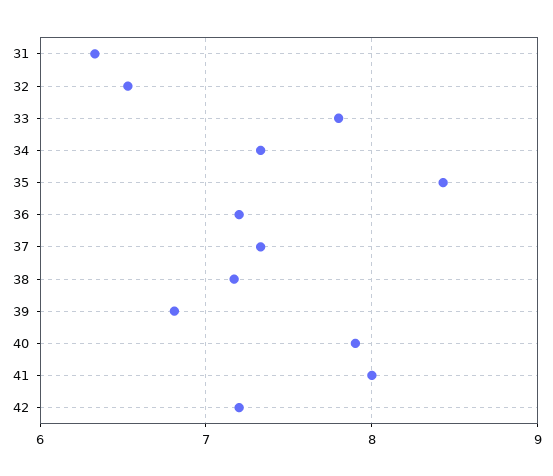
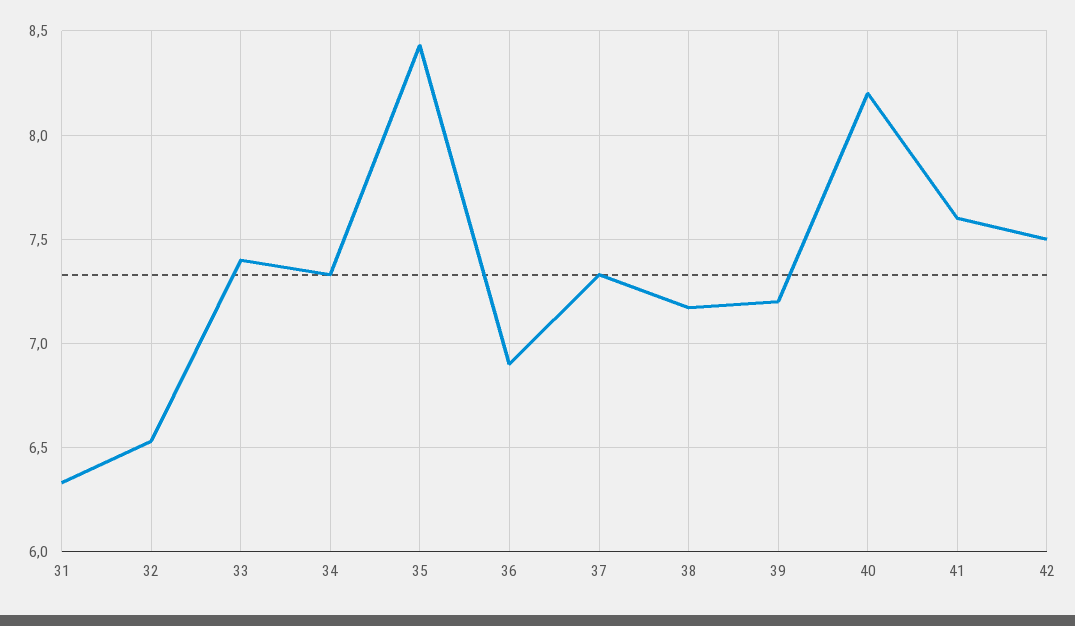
33: 7.8 -> 7.4
36: 7.2 -> 6.9
39: 6.8 -> 7.2
40: 7.9 -> 8.2
41: 8 -> 7.6
42: 7.2 -> 7.5

